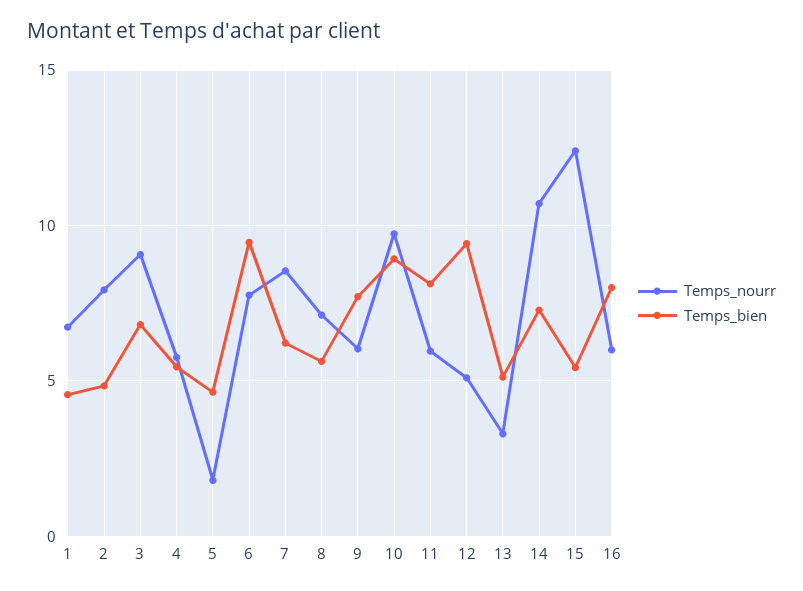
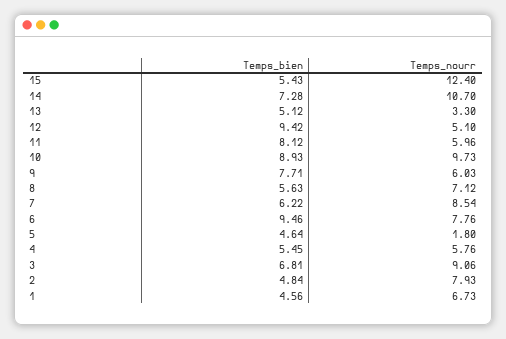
Temps_nourr, 16: 6 -> none
Temps_bien, 16: 8 -> none

